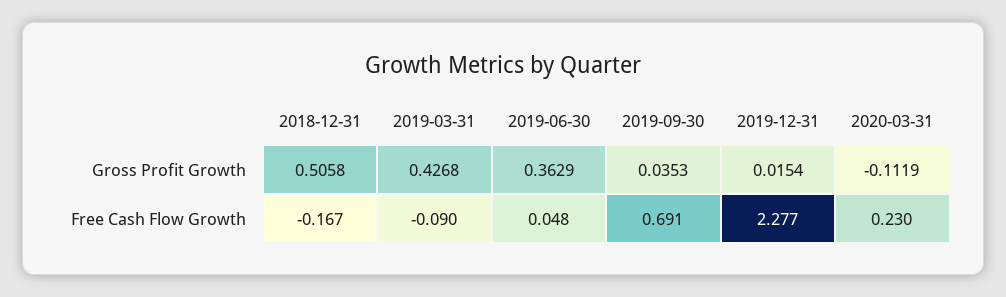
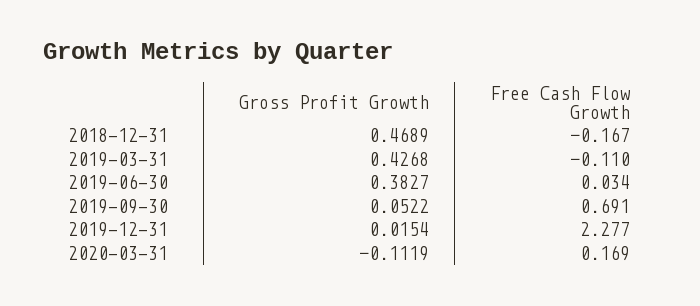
2018-12-31, Gross Profit Growth: 0.5058 -> 0.4689
2019-06-30, Gross Profit Growth: 0.3629 -> 0.3827
2019-09-30, Gross Profit Growth: 0.0353 -> 0.0522
2019-03-31, Free Cash Flow Growth: -0.09 -> -0.11
2019-06-30, Free Cash Flow Growth: 0.048 -> 0.034
2020-03-31, Free Cash Flow Growth: 0.23 -> 0.169

